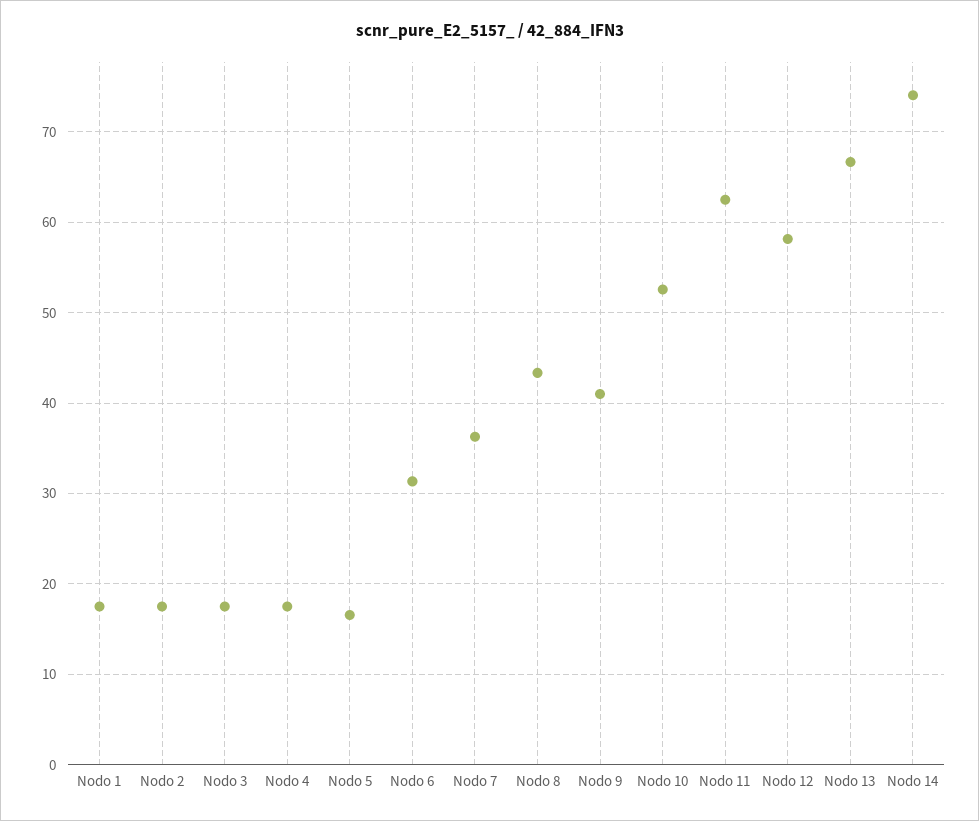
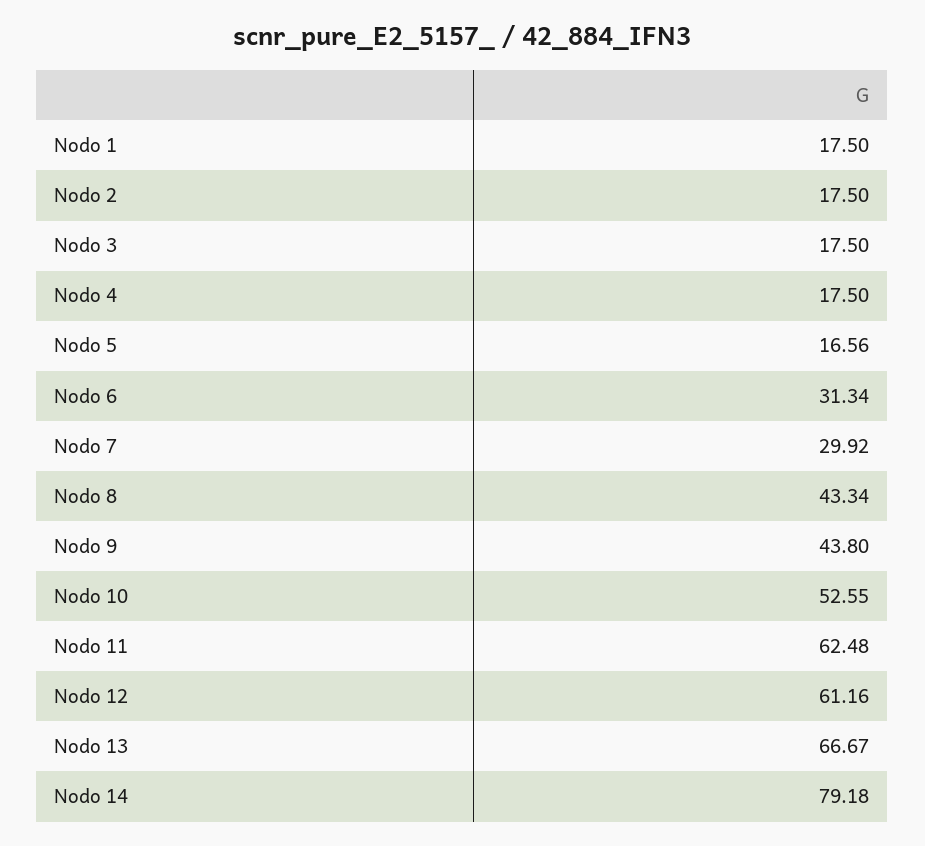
Nodo 7: 36 -> 29.92
Nodo 9: 41 -> 43.8
Nodo 12: 58 -> 61.16
Nodo 14: 74 -> 79.18

